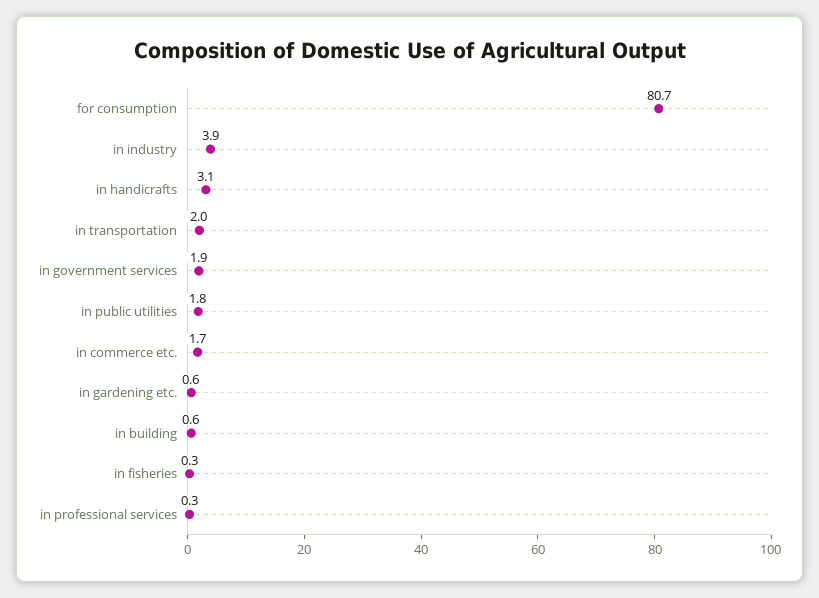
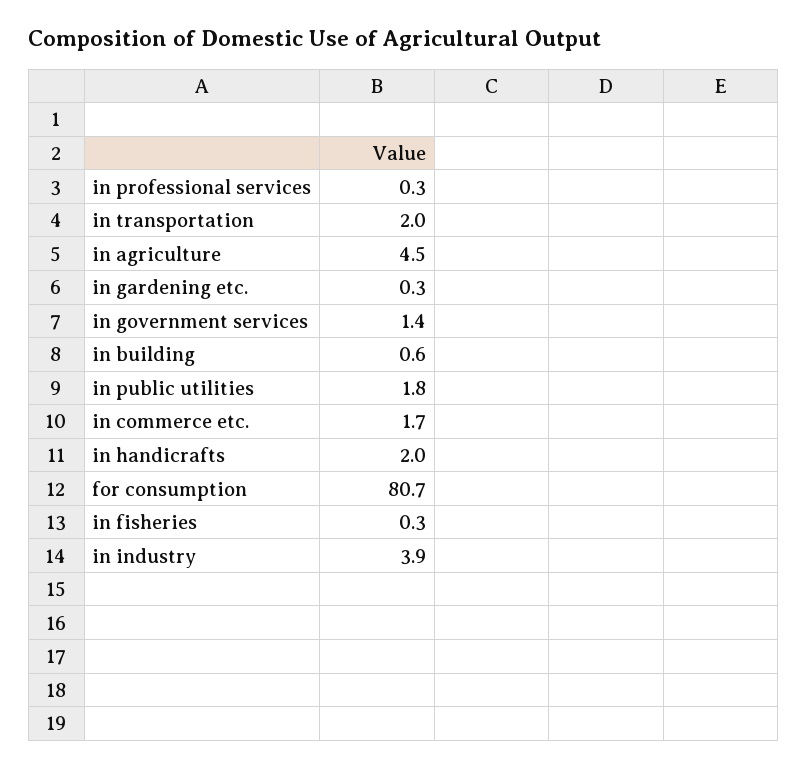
in handicrafts: 3.1 -> 2
in government services: 1.9 -> 1.4
in gardening etc.: 0.6 -> 0.3
in agriculture: none -> 4.5

